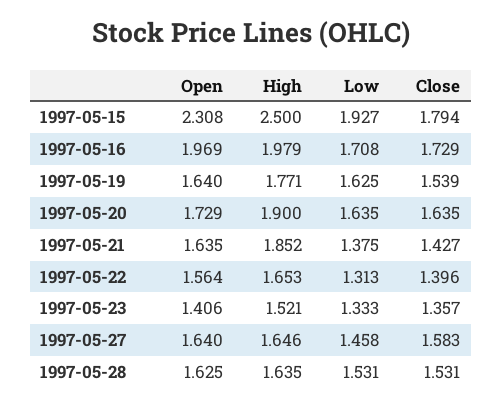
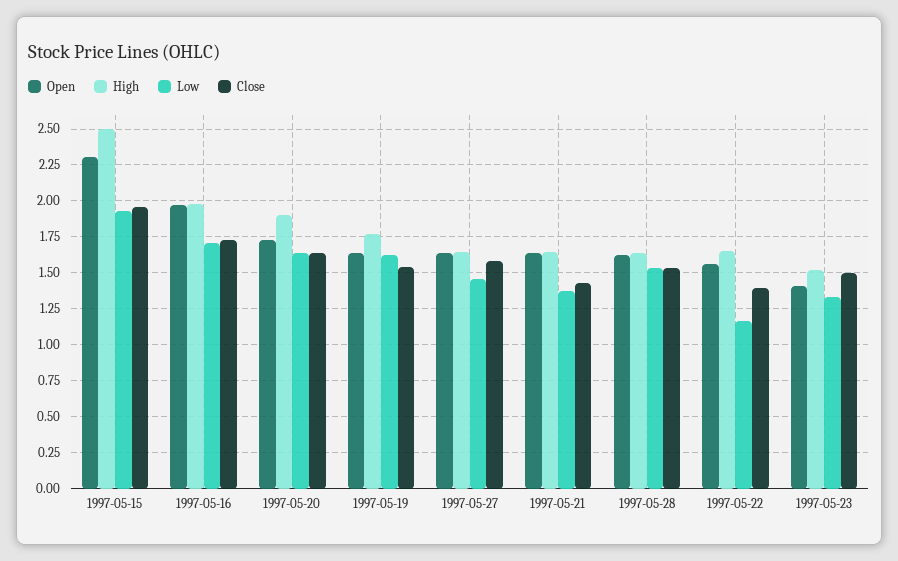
Close, 1997-05-15: 1.794 -> 1.95
High, 1997-05-21: 1.852 -> 1.65
Low, 1997-05-22: 1.313 -> 1.15
Close, 1997-05-23: 1.357 -> 1.5

